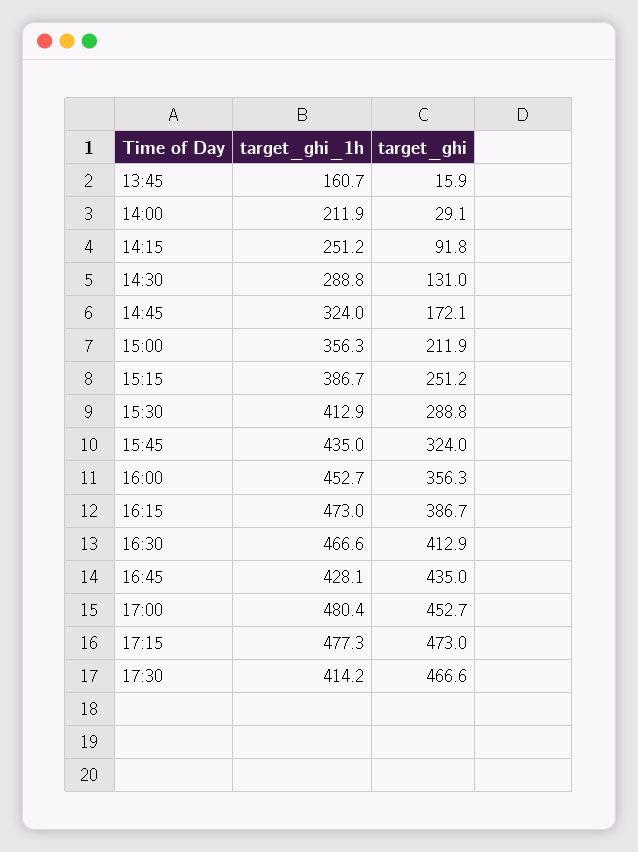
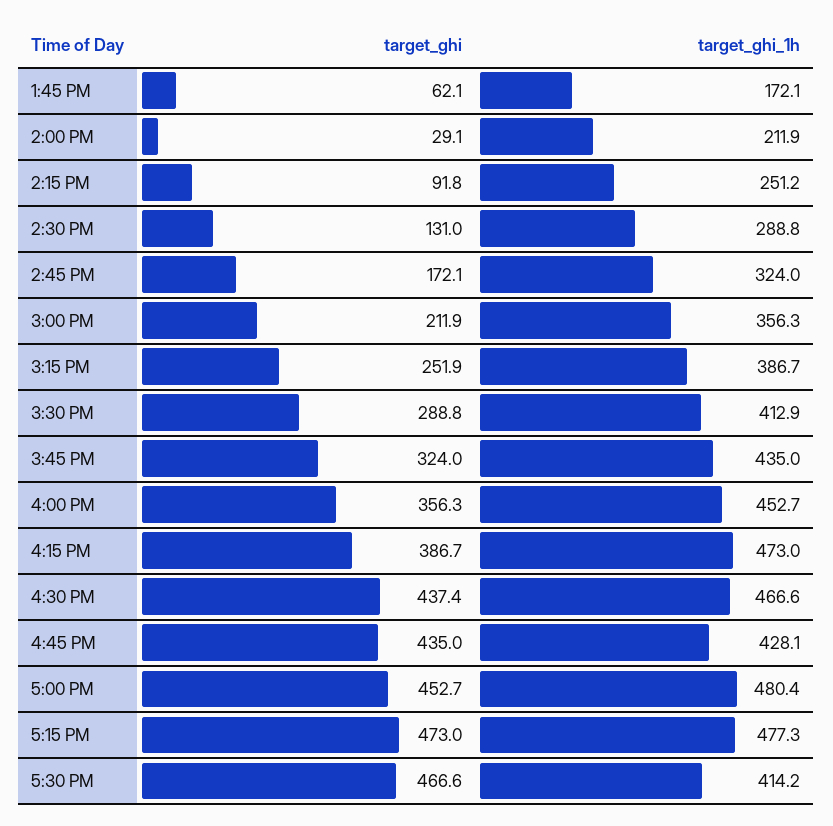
target_ghi_1h, 13:45: 160.7 -> 172.1
target_ghi, 13:45: 15.9 -> 62.1
target_ghi, 15:15: 251.2 -> 251.9
target_ghi, 16:30: 412.9 -> 437.4

